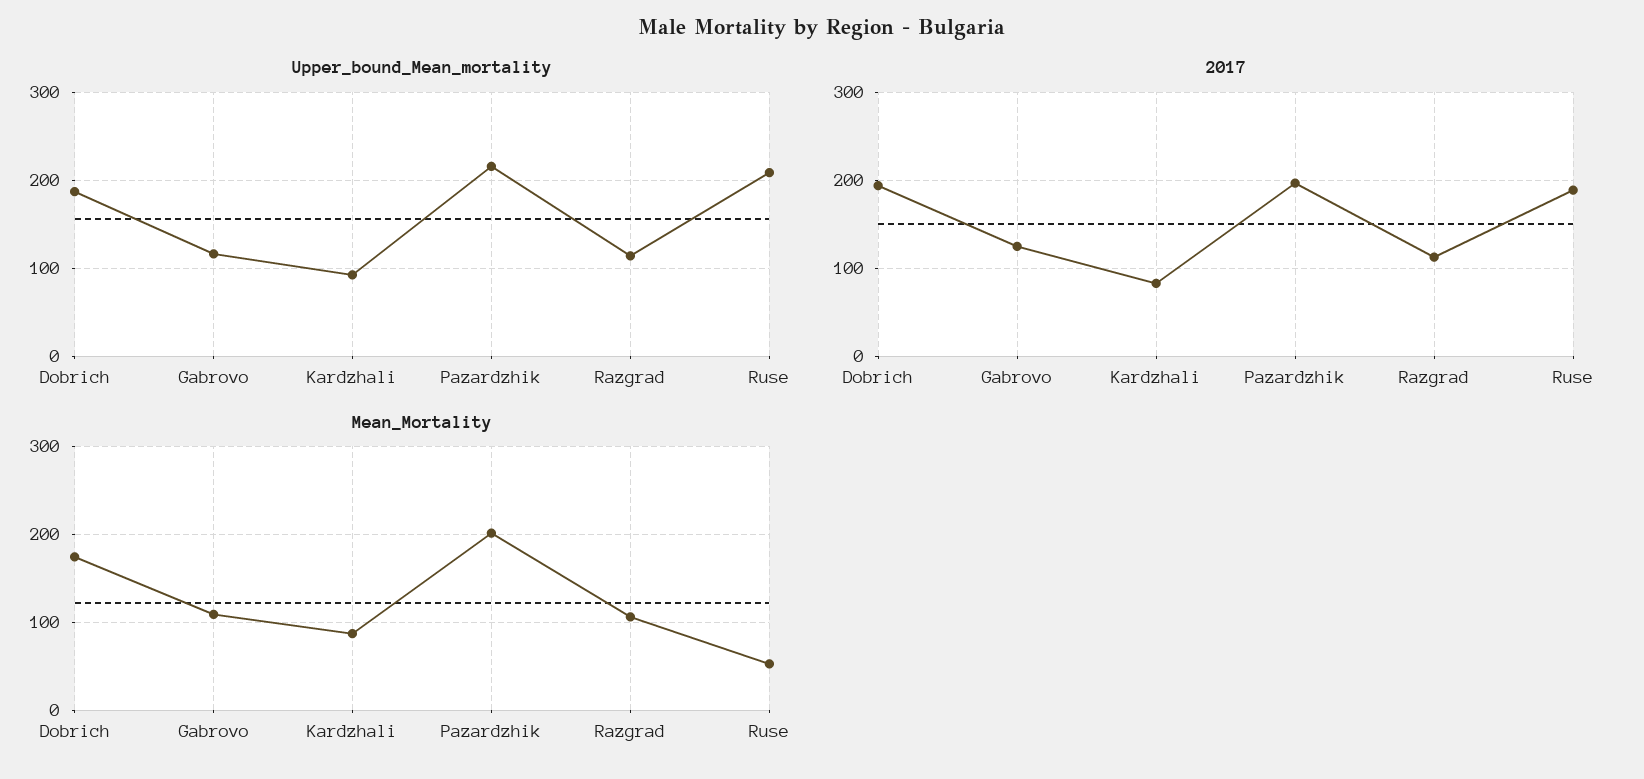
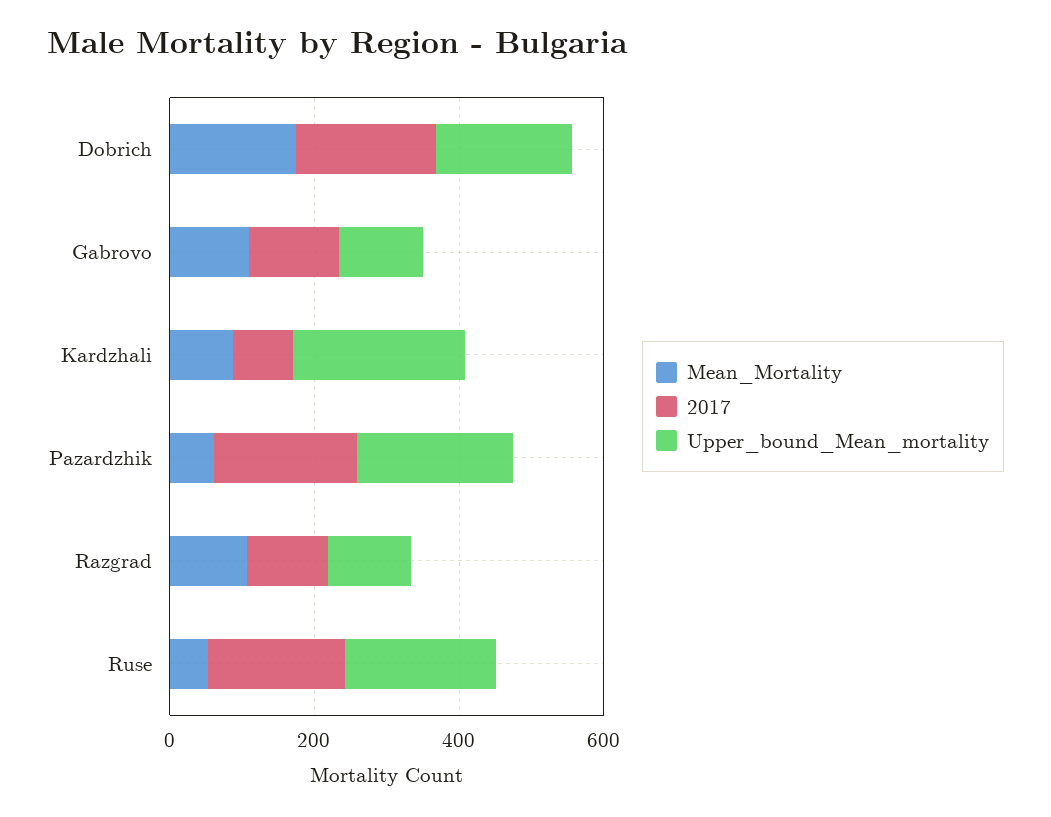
Upper_bound_Mean_mortality, Kardzhali: 90 -> 250
Mean_Mortality, Pazardzhik: 200 -> 50

